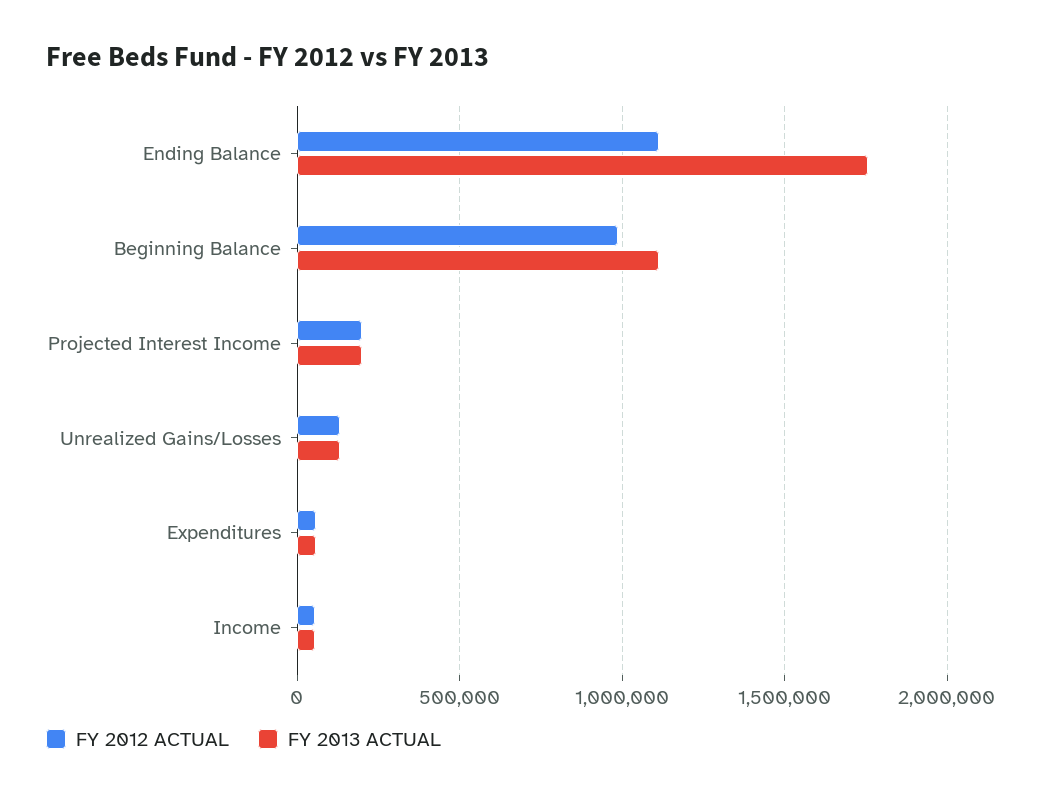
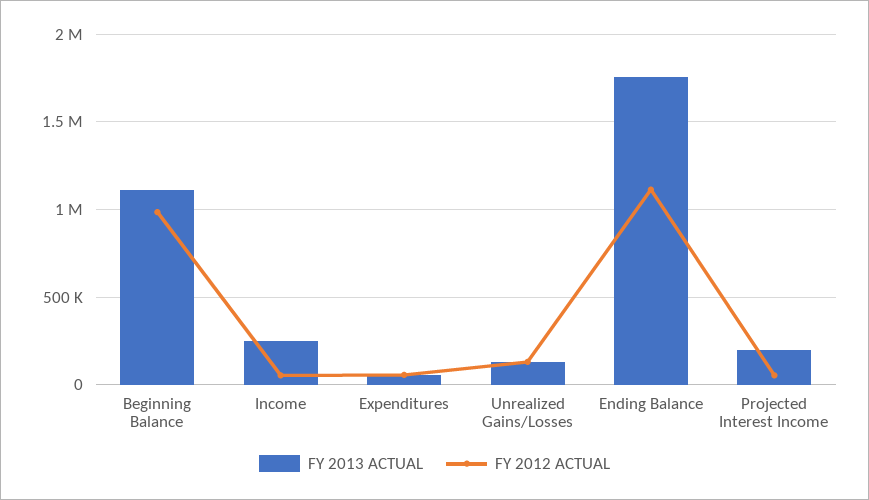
FY 2012 ACTUAL, Projected Interest Income: 200000 -> 50000
FY 2013 ACTUAL, Income: 50000 -> 250000

